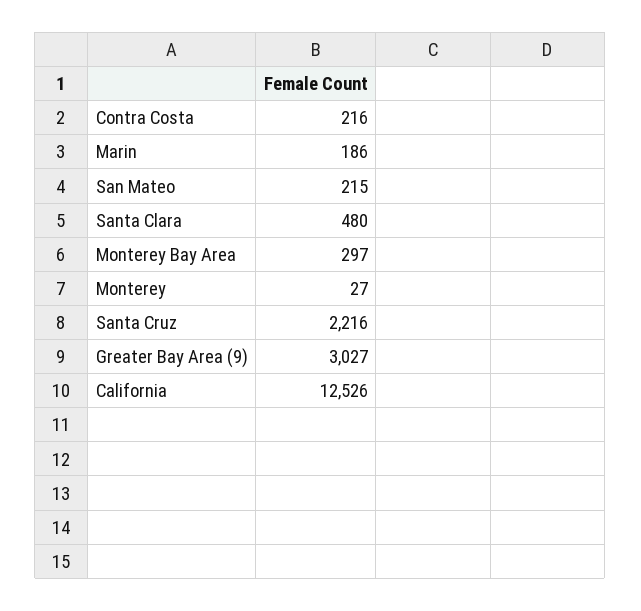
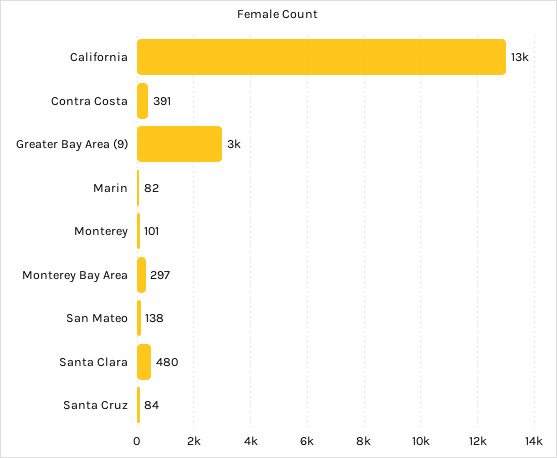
Contra Costa: 216 -> 391
Marin: 186 -> 82
San Mateo: 215 -> 138
Monterey: 27 -> 101
Santa Cruz: 2216 -> 84

